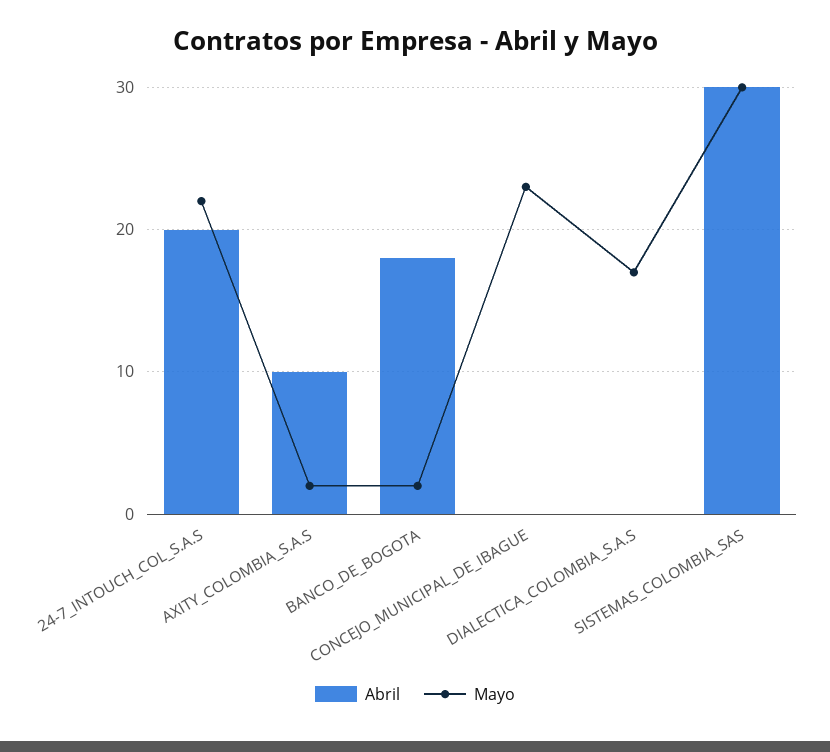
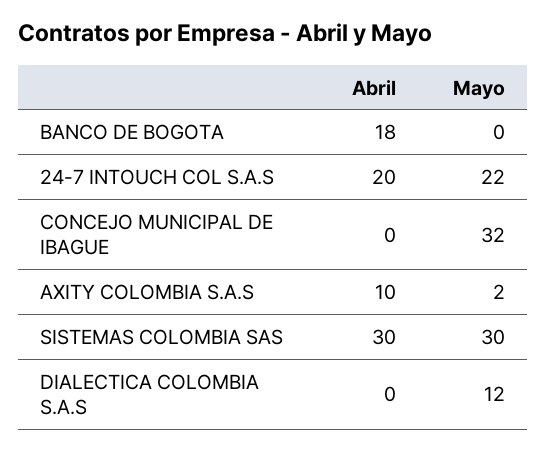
Mayo, BANCO_DE_BOGOTA: 2 -> 0
Mayo, CONCEJO_MUNICIPAL_DE_IBAGUE: 23 -> 32
Mayo, DIALECTICA_COLOMBIA_S.A.S: 17 -> 12

